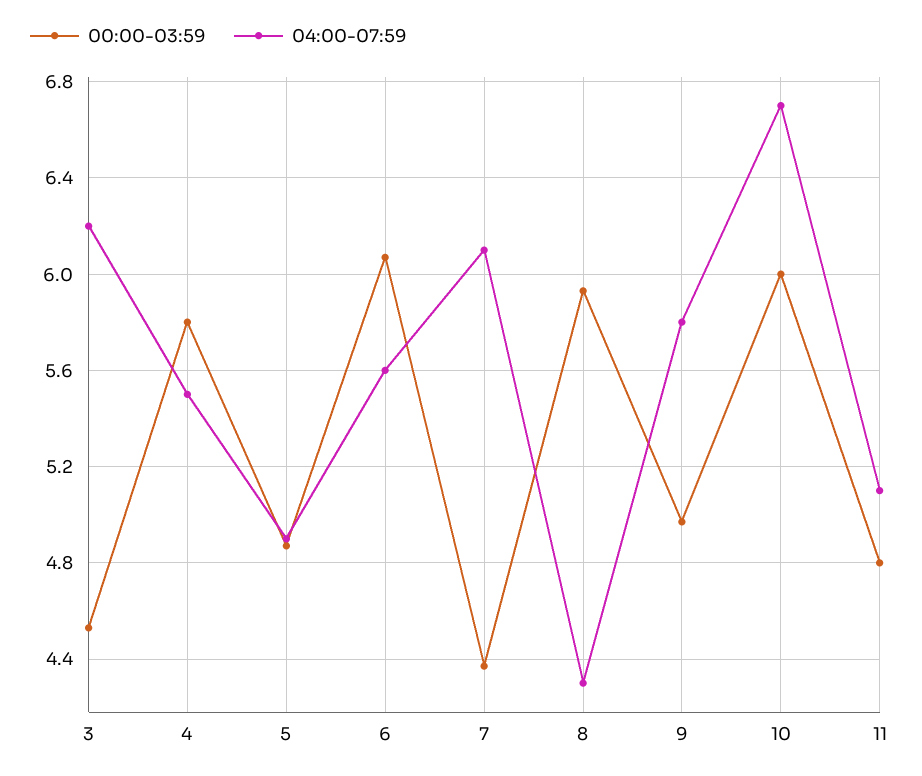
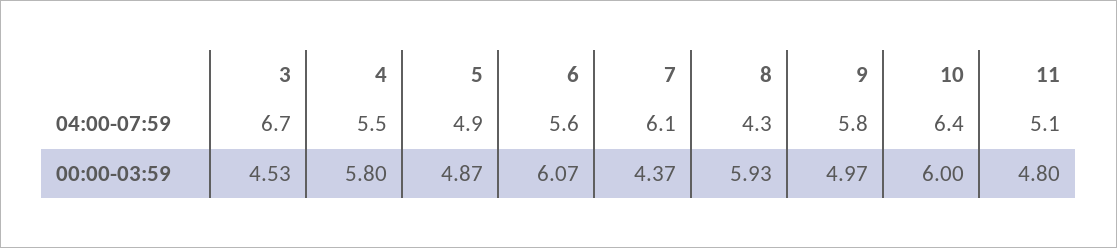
04:00-07:59, 3: 6.2 -> 6.7
04:00-07:59, 10: 6.7 -> 6.4

